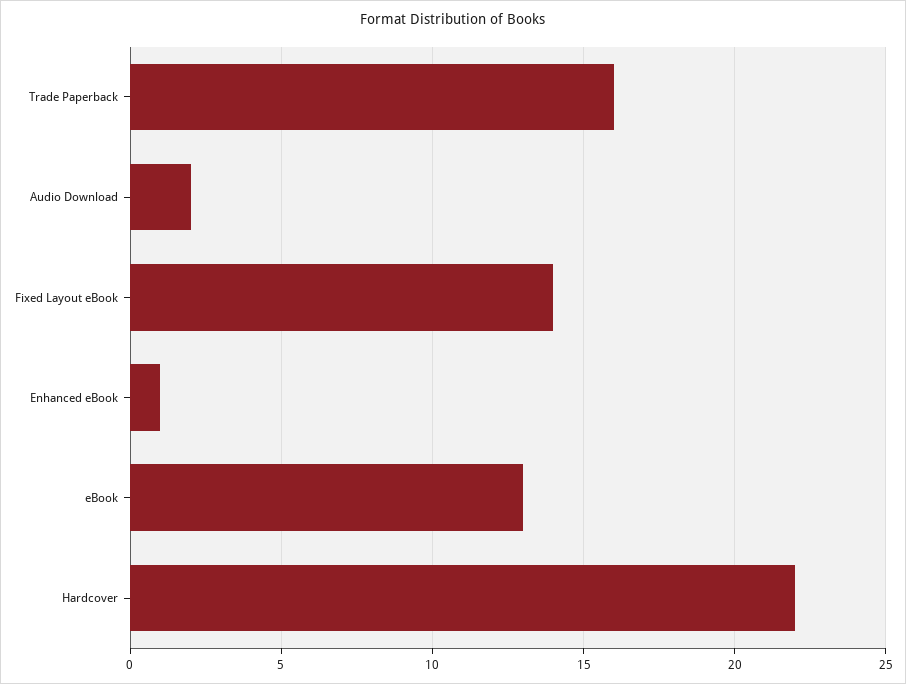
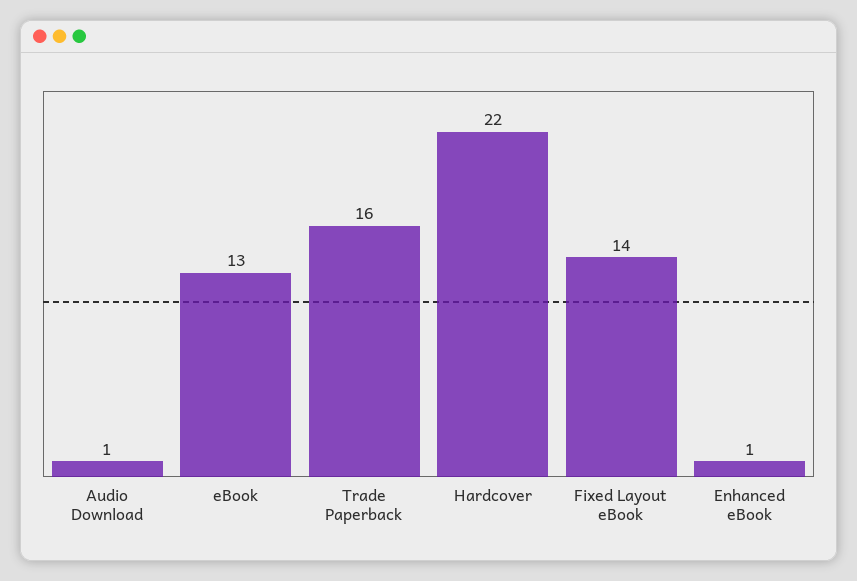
Audio Download: 2 -> 1

